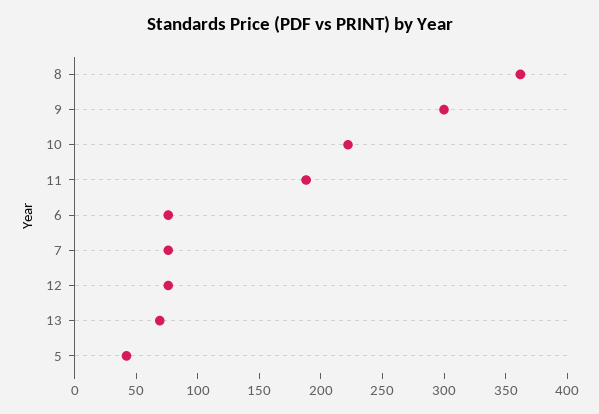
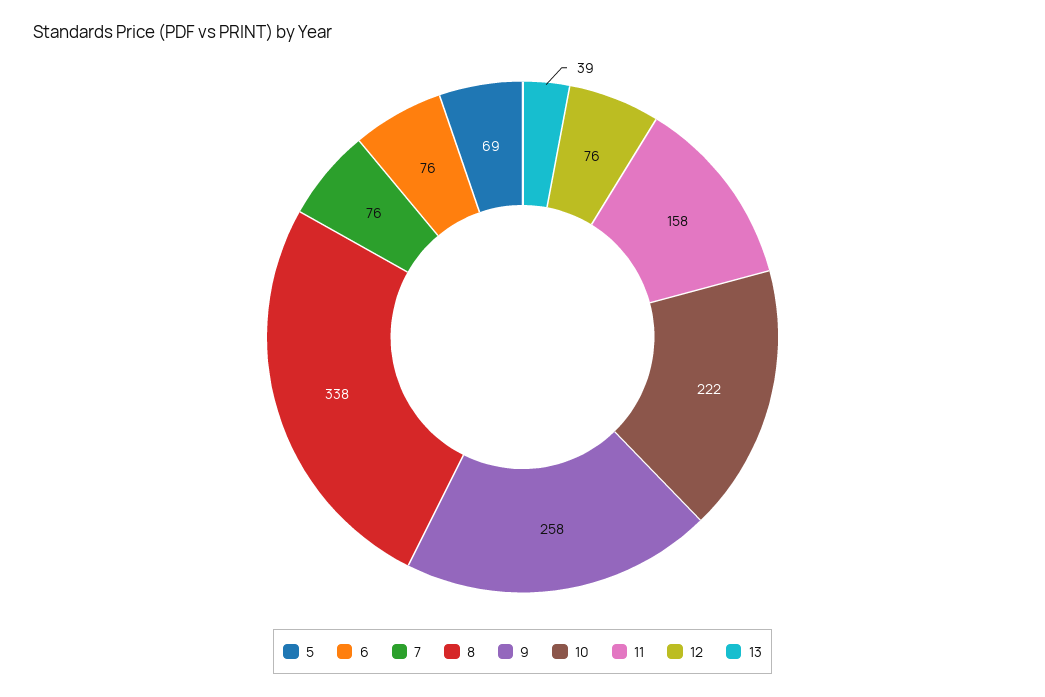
8: 360 -> 338
9: 300 -> 258
11: 190 -> 158
13: 70 -> 39
5: 40 -> 69

